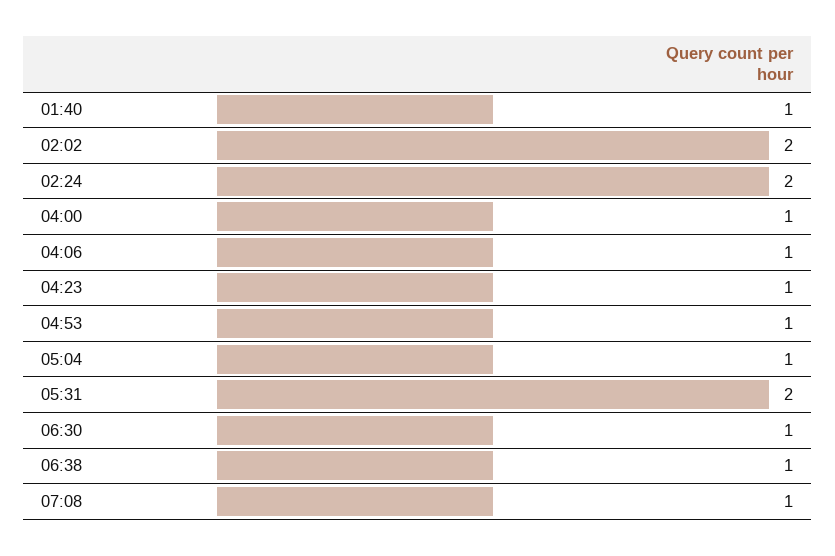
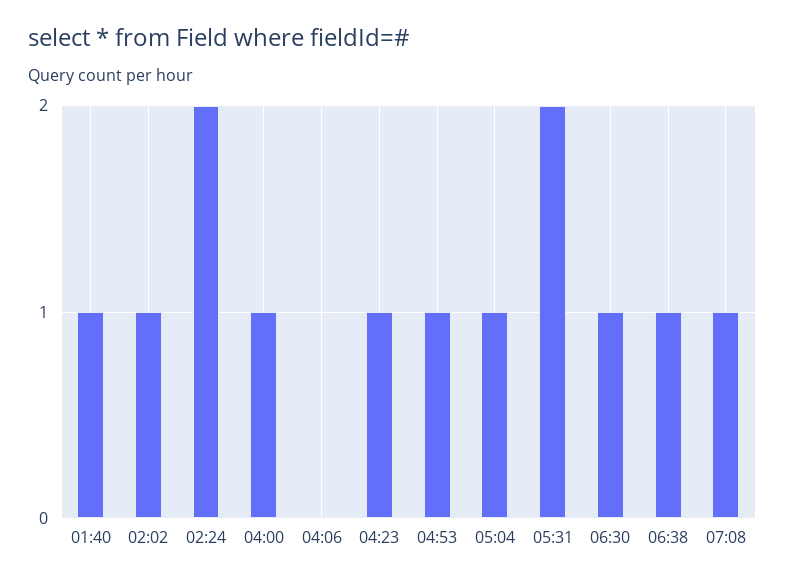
02:02: 2 -> 1
04:06: 1 -> 0

